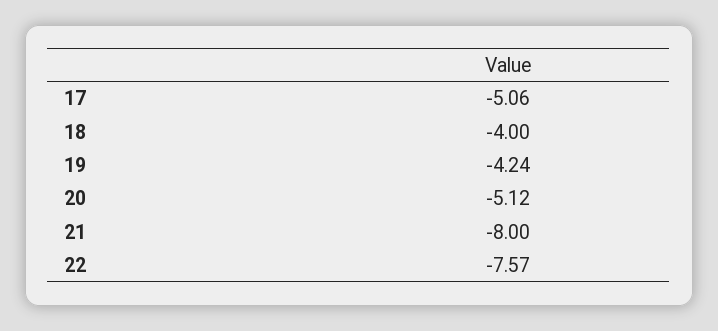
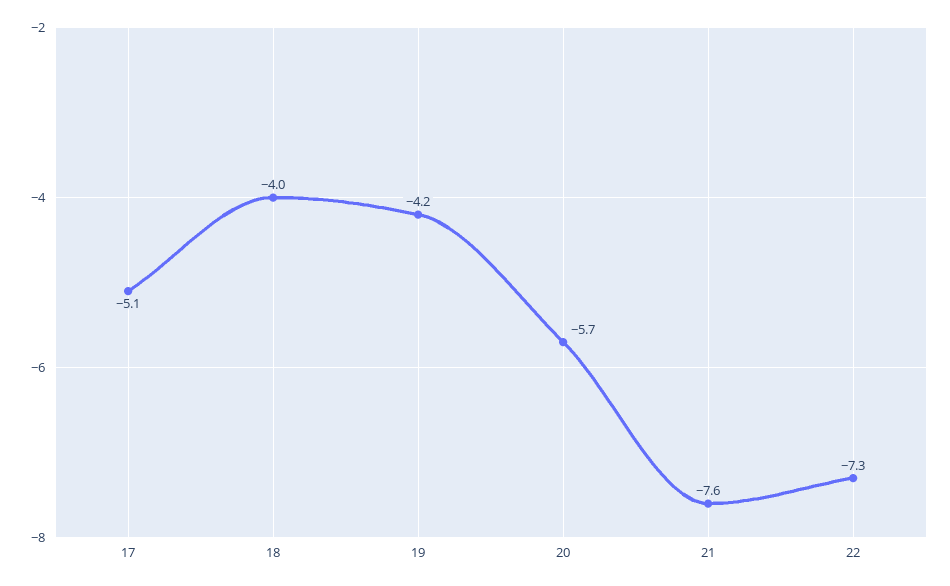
20: -5.12 -> -5.7
21: -8 -> -7.6
22: -7.57 -> -7.3

